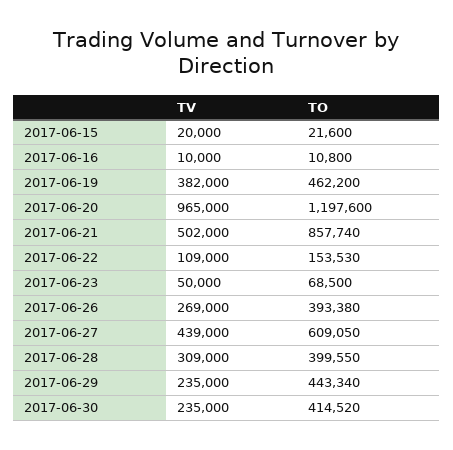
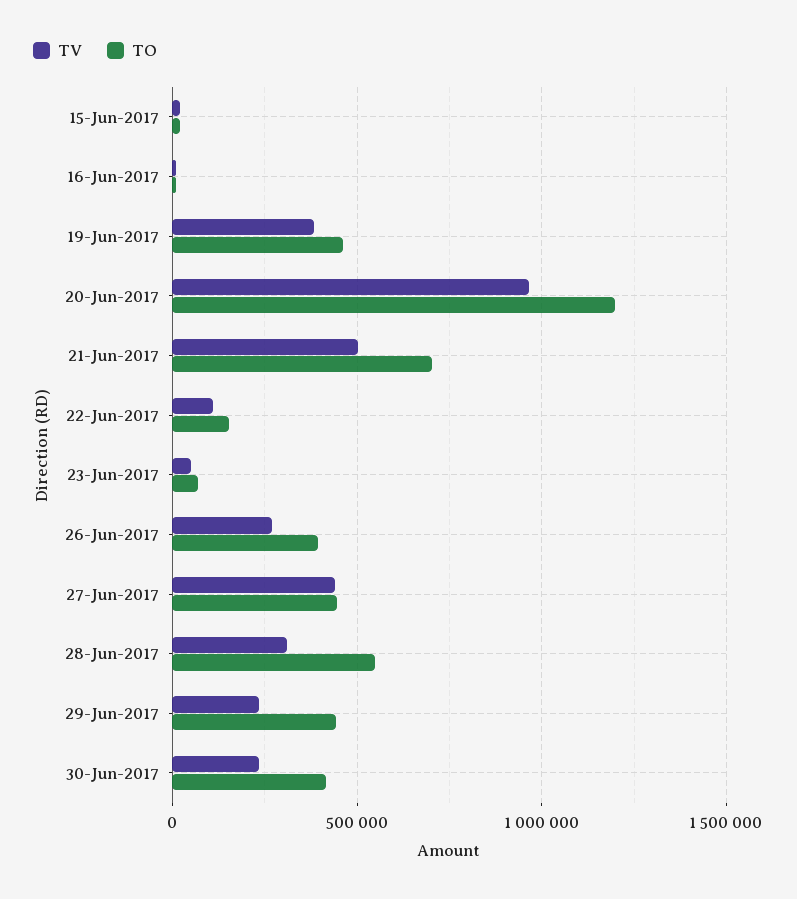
TO, 2017-06-21: 857740 -> 700000
TO, 2017-06-27: 609050 -> 450000
TO, 2017-06-28: 399550 -> 550000

